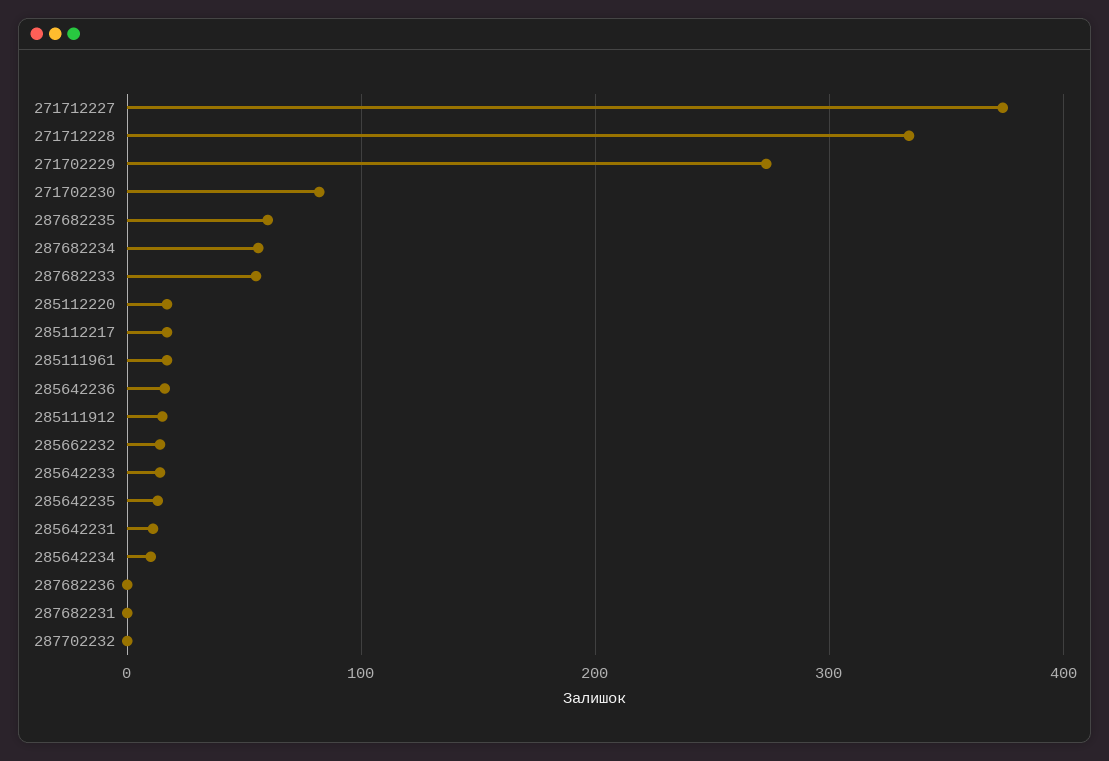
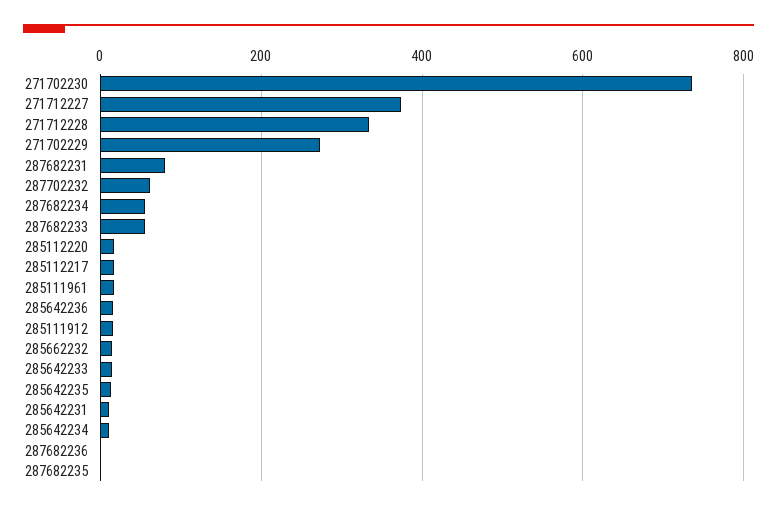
271702230: 80 -> 740
287682235: 60 -> 0
287682231: 0 -> 80
287702232: 0 -> 60

